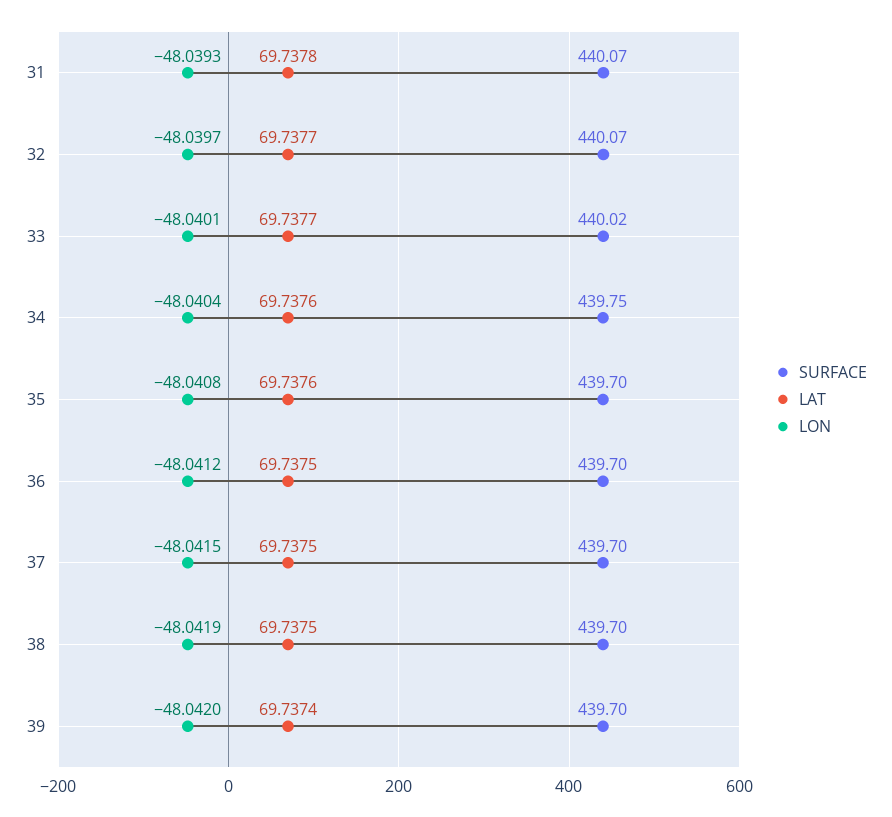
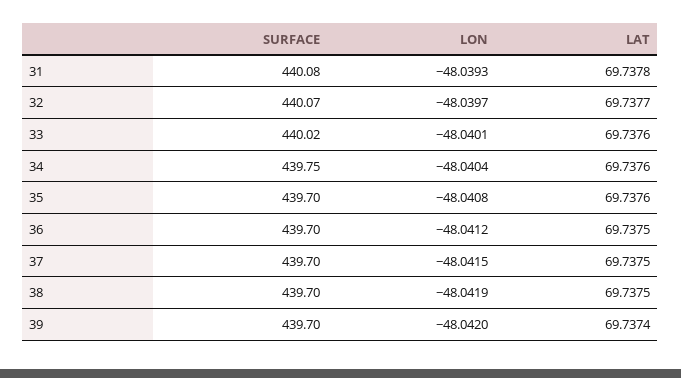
SURFACE, 31: 440.07 -> 440.08
LAT, 33: 69.7377 -> 69.7376

